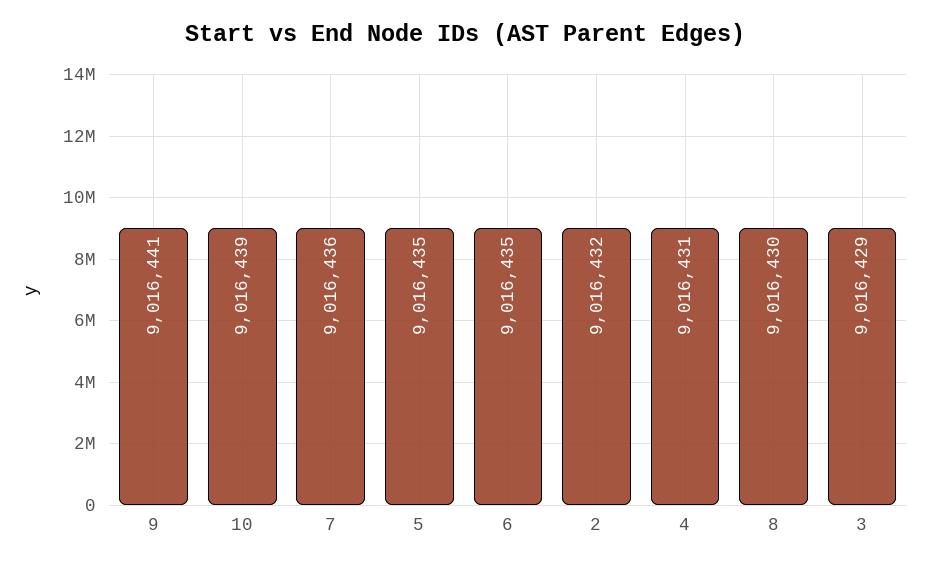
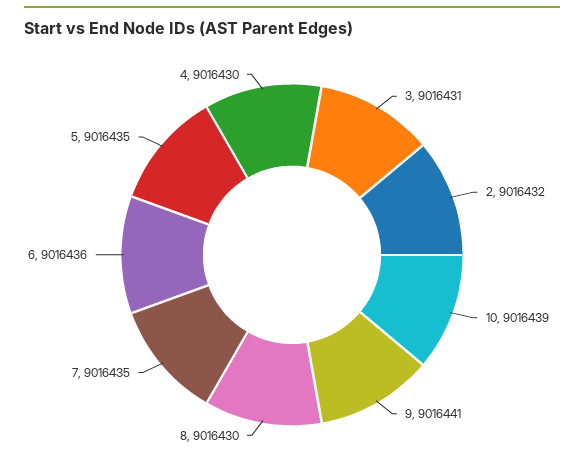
7: 9016436 -> 9016435
6: 9016435 -> 9016436
4: 9016431 -> 9016430
3: 9016429 -> 9016431

